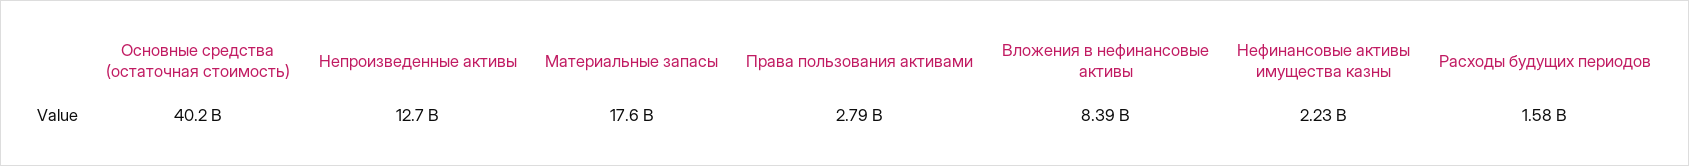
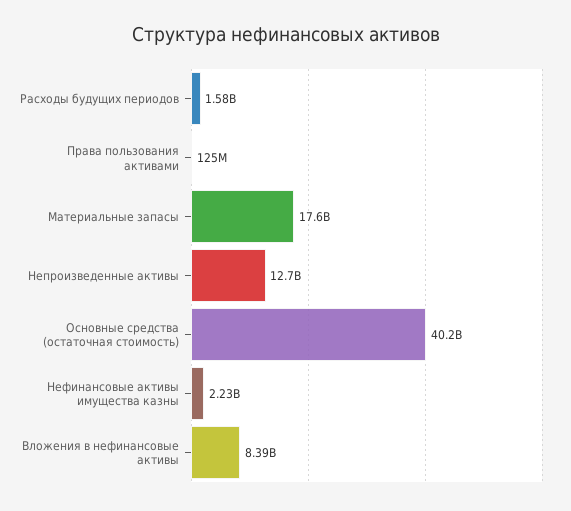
Права пользования активами: 2790000000 -> 125000000

